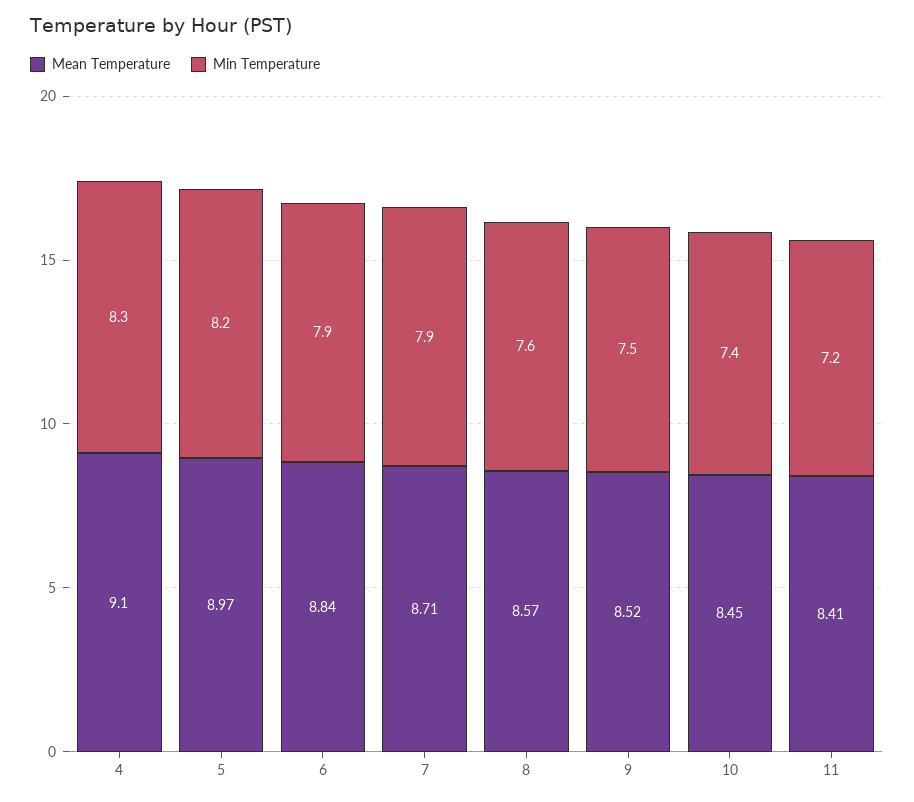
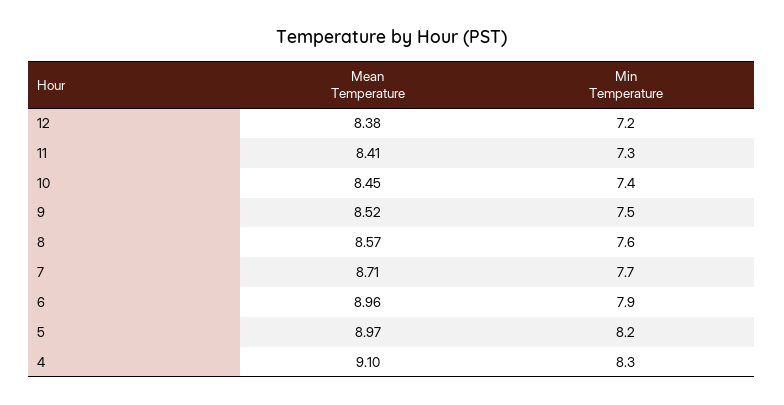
Mean Temperature, 6: 8.84 -> 8.96
Min Temperature, 7: 7.9 -> 7.7
Min Temperature, 11: 7.2 -> 7.3
Mean Temperature, 12: none -> 8.38
Min Temperature, 12: none -> 7.2

